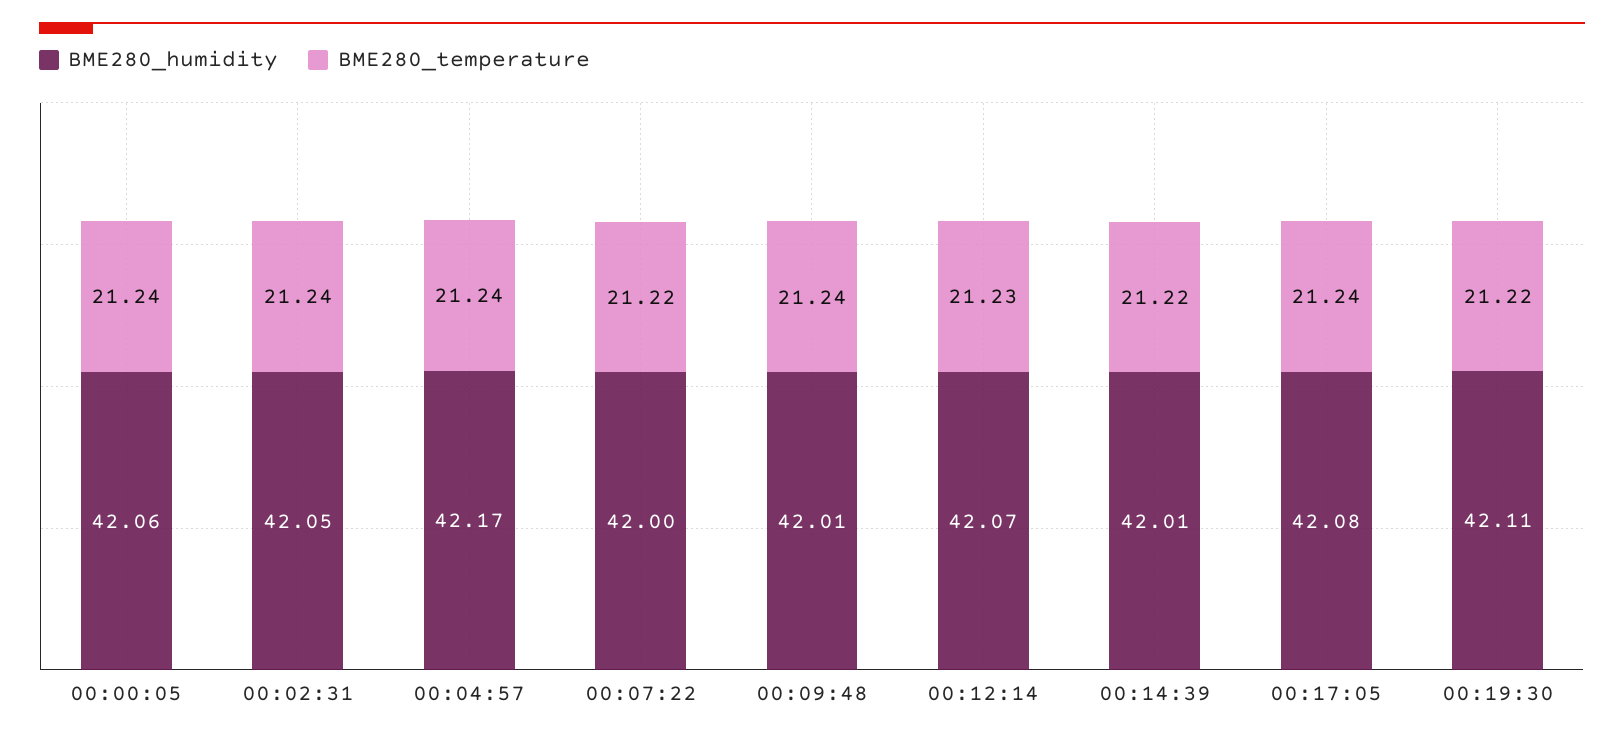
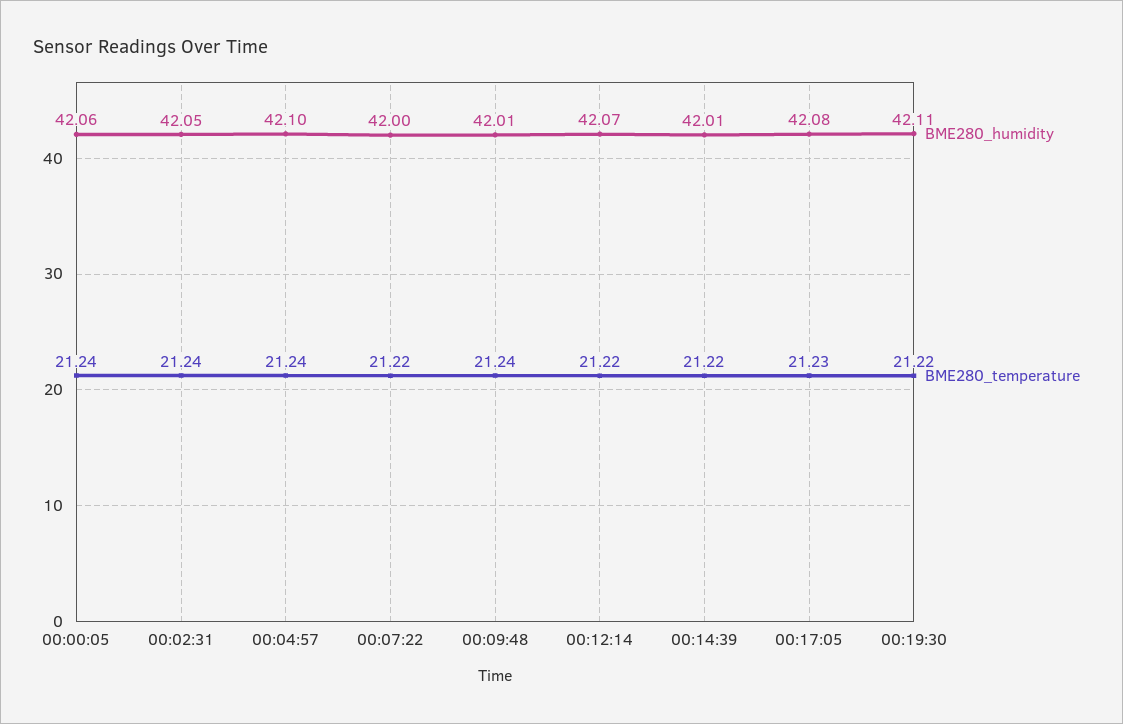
BME280_humidity, 00:04:57: 42.17 -> 42.1
BME280_temperature, 00:12:14: 21.23 -> 21.22
BME280_temperature, 00:17:05: 21.24 -> 21.23

